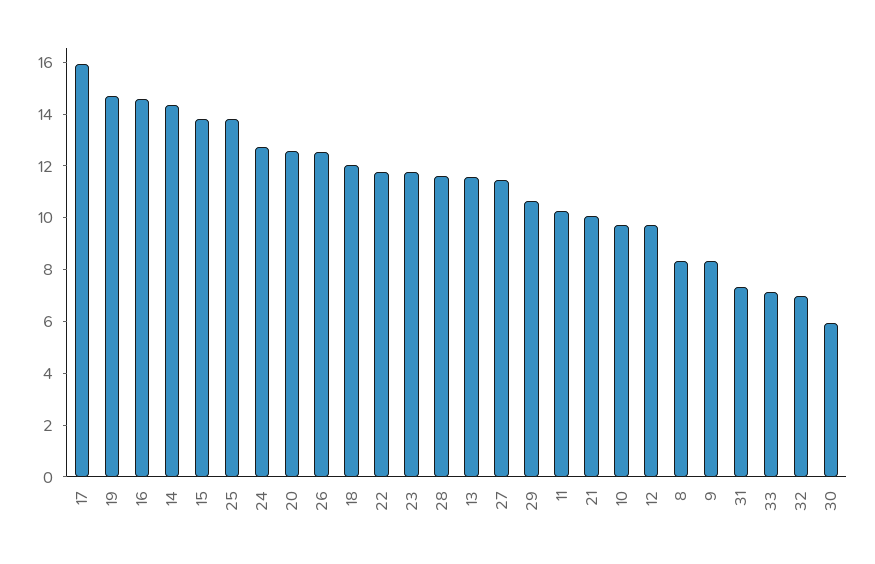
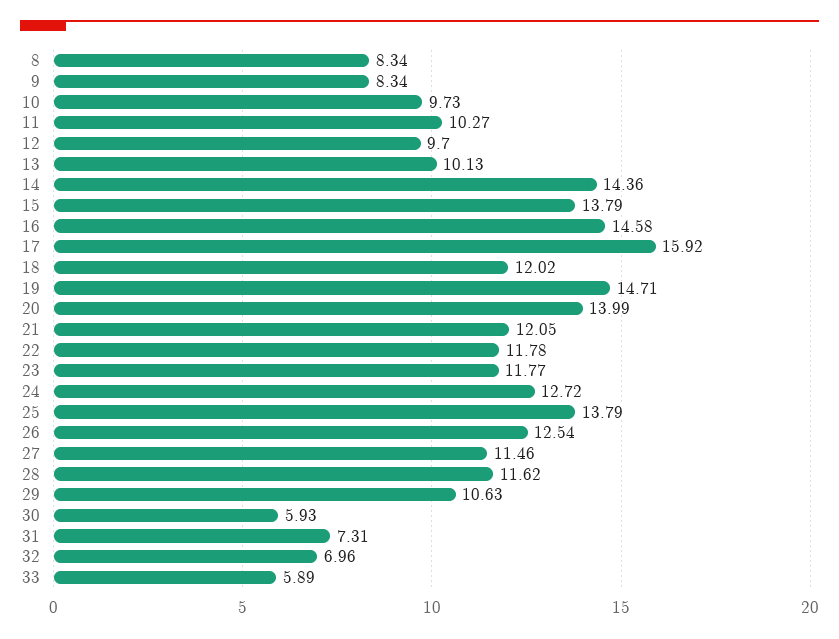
20: 12.5 -> 13.99
13: 11.5 -> 10.13
21: 10 -> 12.05
33: 7 -> 5.89

